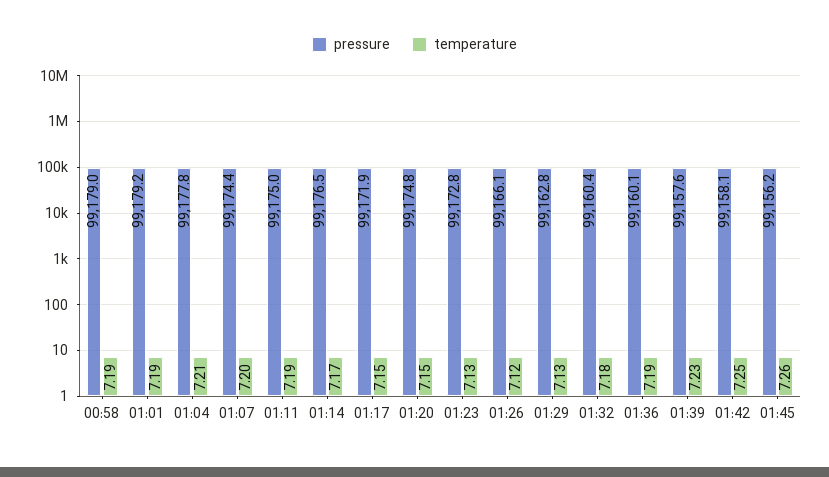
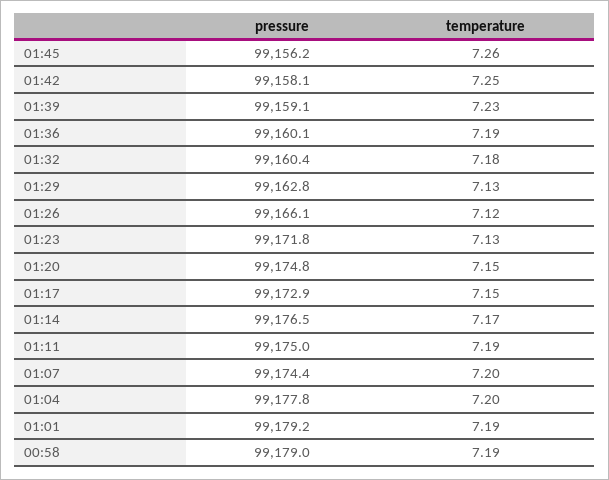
temperature, 01:04: 7.21 -> 7.2
pressure, 01:17: 99171.9 -> 99172.9
pressure, 01:23: 99172.8 -> 99171.8
pressure, 01:39: 99157.6 -> 99159.1

